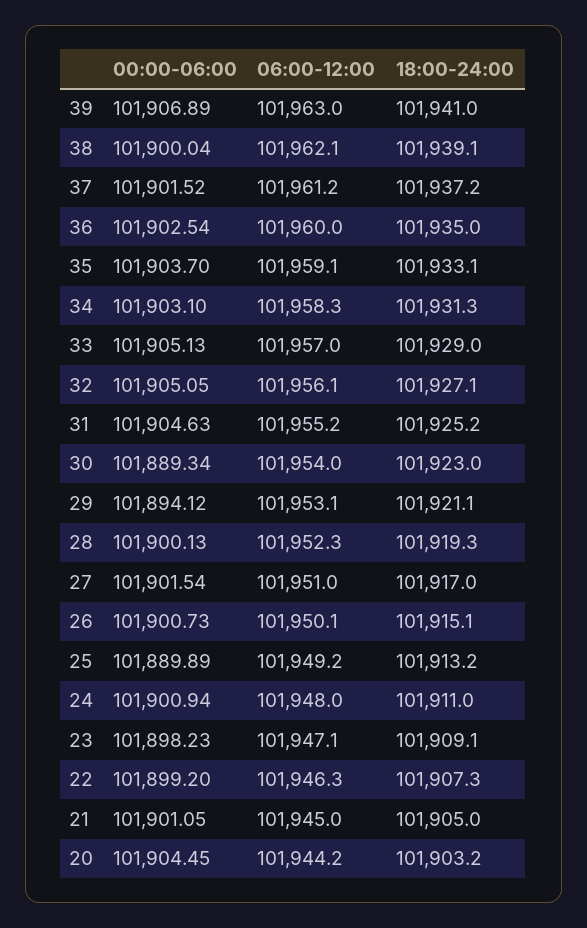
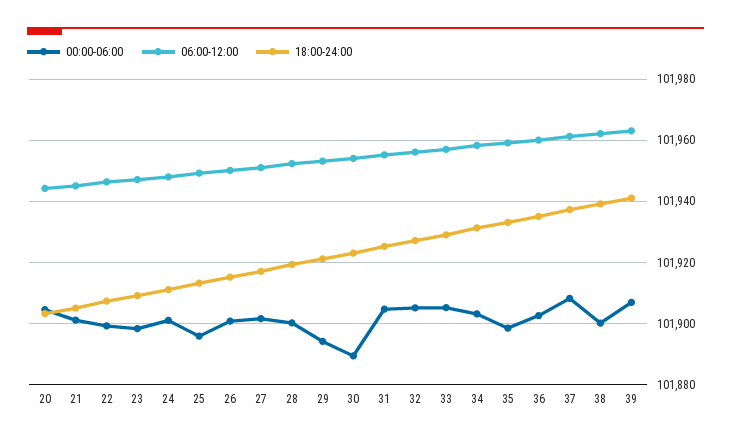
00:00-06:00, 37: 101901.52 -> 101908
00:00-06:00, 35: 101903.7 -> 101898
00:00-06:00, 25: 101889.89 -> 101896

